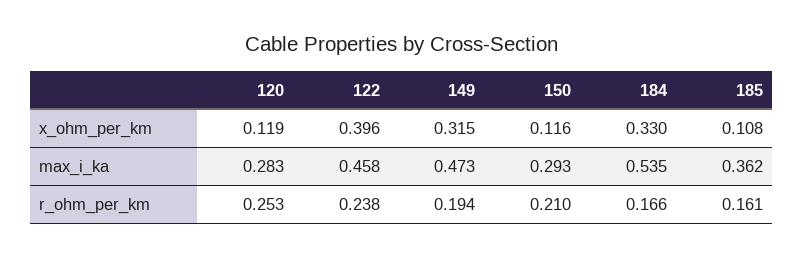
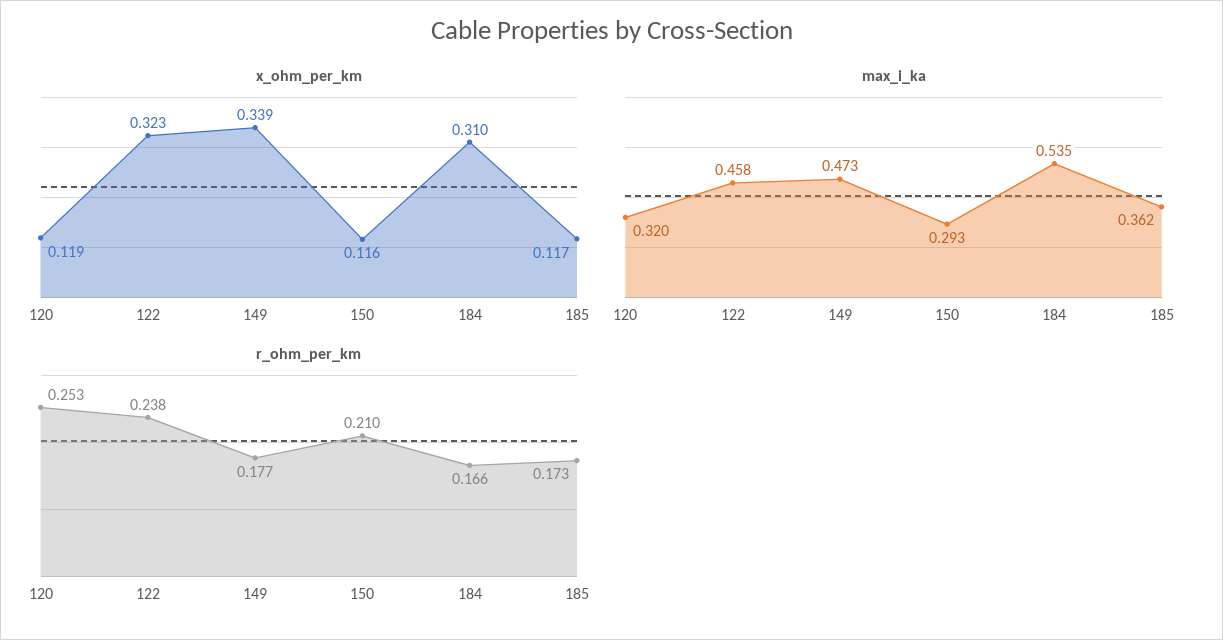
x_ohm_per_km, 122: 0.396 -> 0.323
x_ohm_per_km, 149: 0.315 -> 0.339
x_ohm_per_km, 184: 0.33 -> 0.31
x_ohm_per_km, 185: 0.108 -> 0.117
max_i_ka, 120: 0.283 -> 0.32
r_ohm_per_km, 149: 0.194 -> 0.177
r_ohm_per_km, 185: 0.161 -> 0.173

